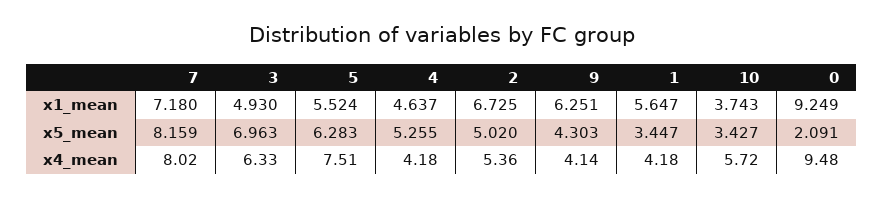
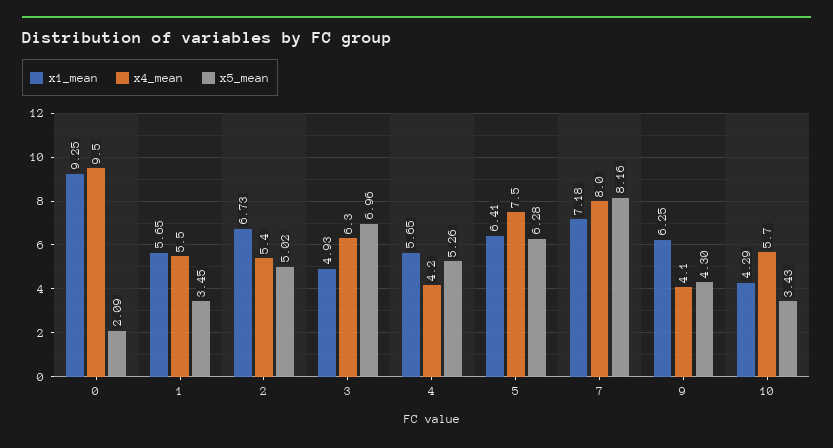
x1_mean, 5: 5.524 -> 6.41
x1_mean, 4: 4.637 -> 5.65
x1_mean, 10: 3.743 -> 4.29
x4_mean, 1: 4.18 -> 5.5

